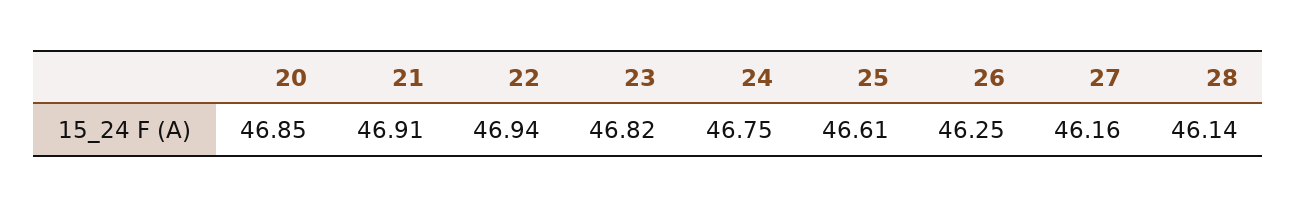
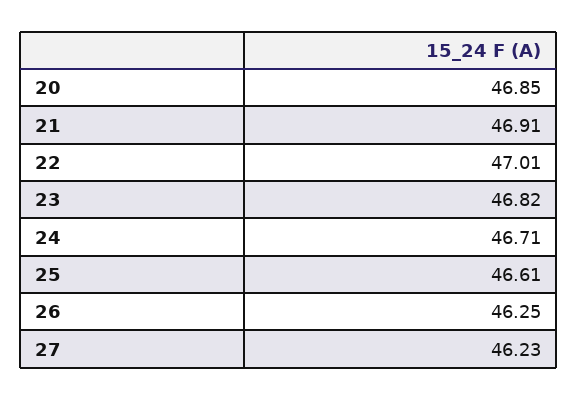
22: 46.94 -> 47.01
24: 46.75 -> 46.71
27: 46.16 -> 46.23
28: 46.14 -> none

